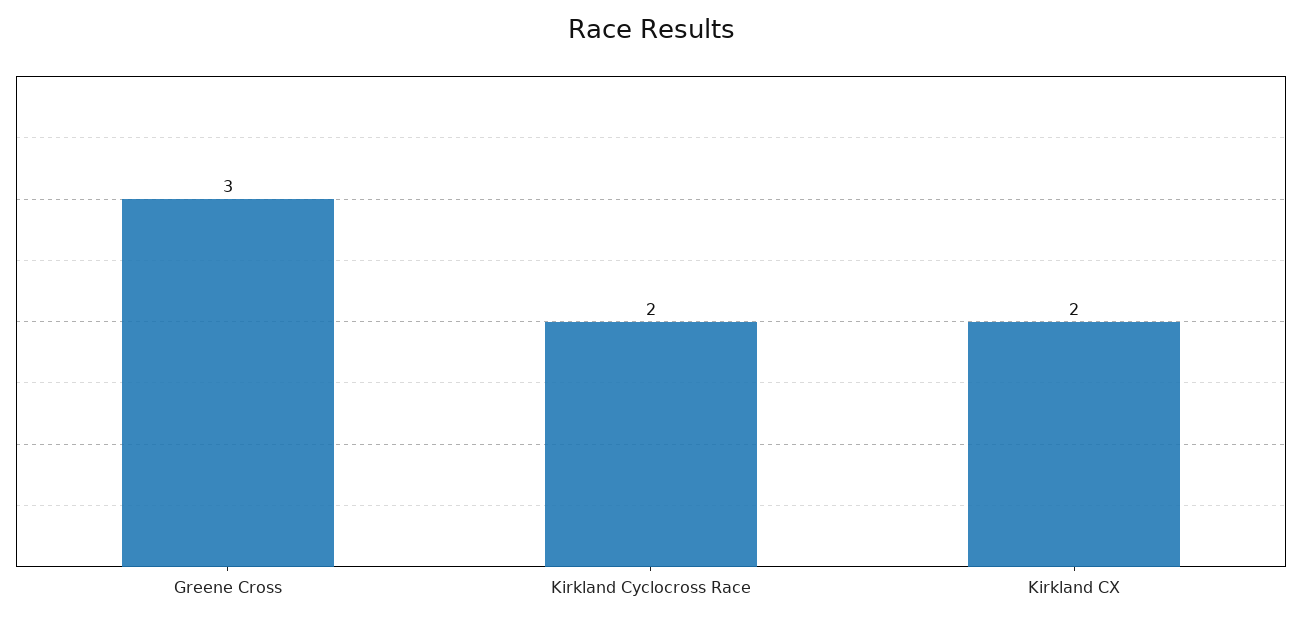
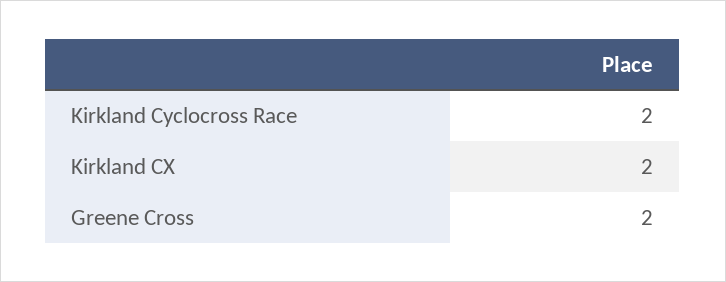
Greene Cross: 3 -> 2

